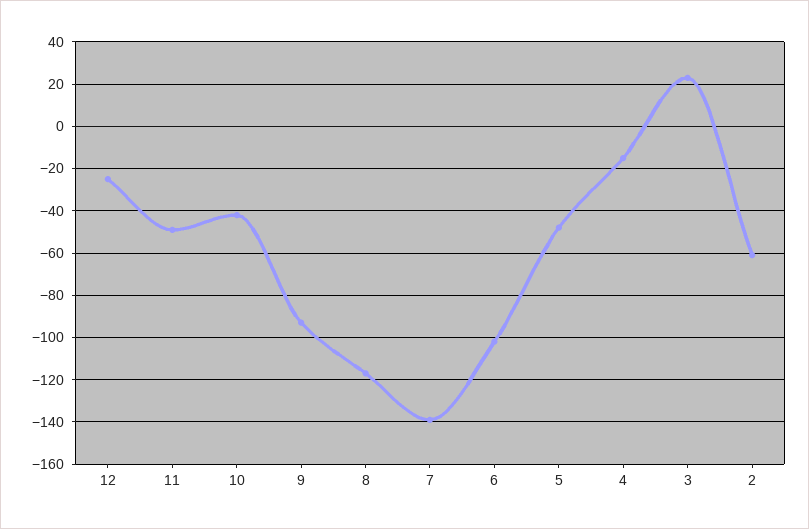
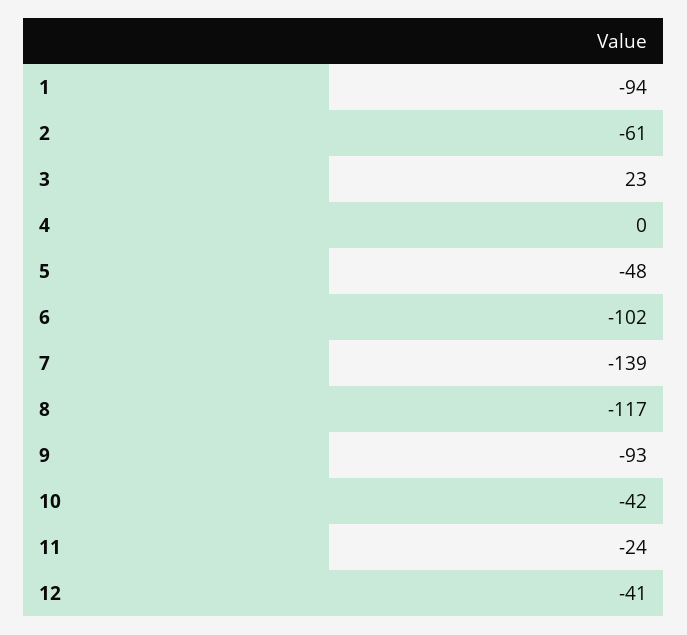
12: -25 -> -41
11: -50 -> -24
4: -15 -> 0
1: none -> -94

